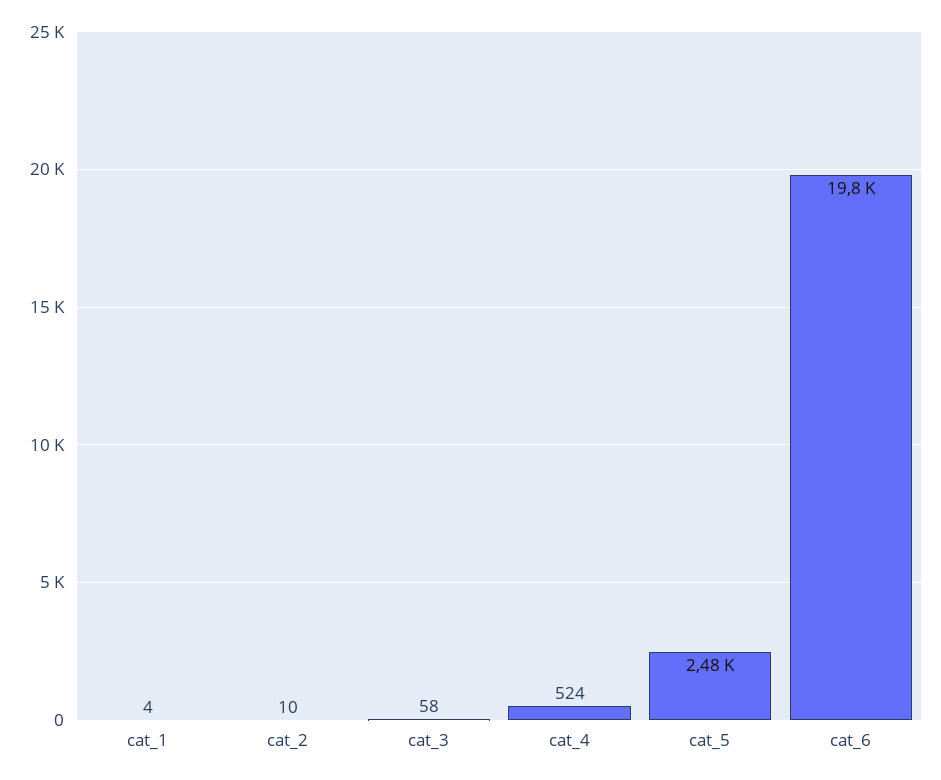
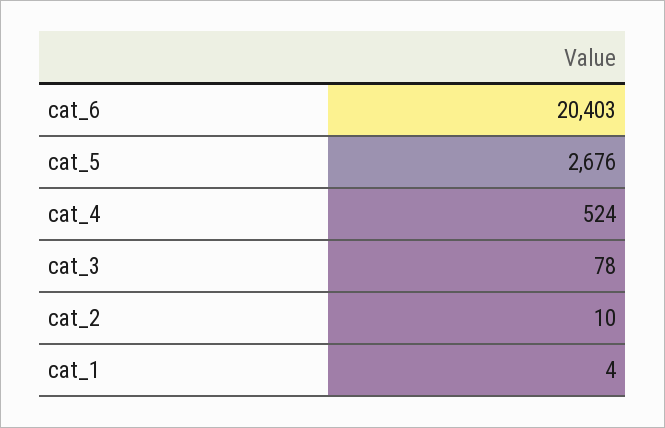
cat_3: 58 -> 78
cat_5: 2480 -> 2676
cat_6: 19800 -> 20403

